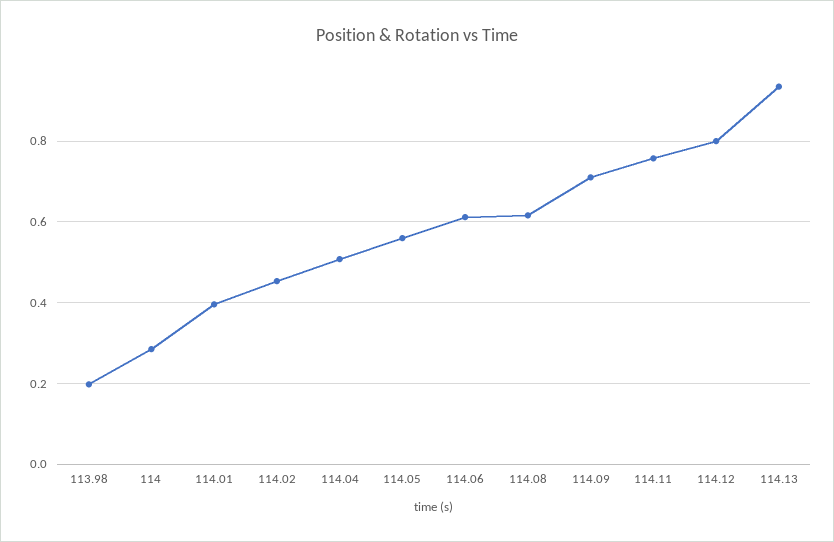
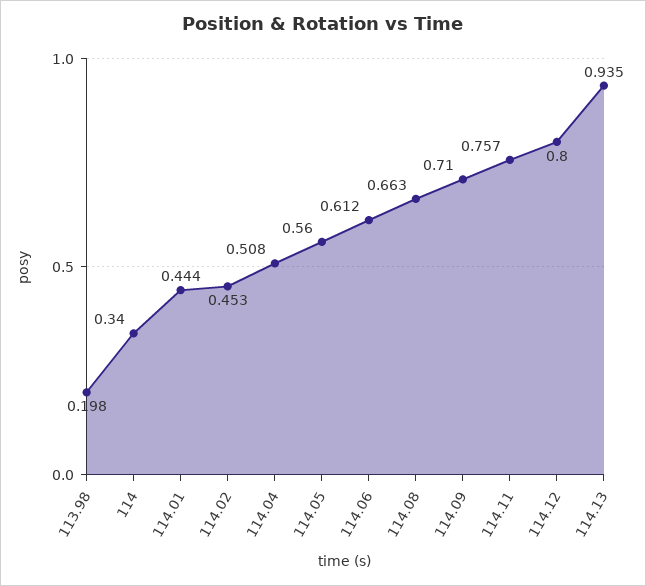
114: 0.28 -> 0.34
114.01: 0.4 -> 0.444
114.08: 0.62 -> 0.663

